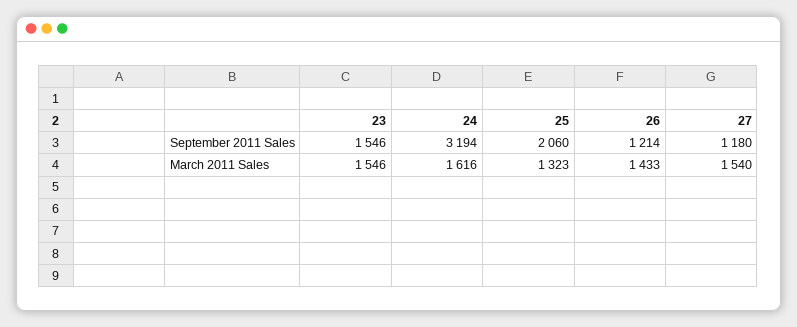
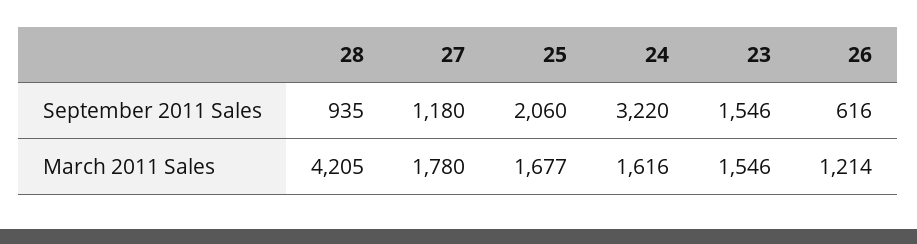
24, September 2011 Sales: 3194 -> 3220
26, September 2011 Sales: 1214 -> 616
25, March 2011 Sales: 1323 -> 1677
26, March 2011 Sales: 1433 -> 1214
27, March 2011 Sales: 1540 -> 1780
28, September 2011 Sales: none -> 935
28, March 2011 Sales: none -> 4205

